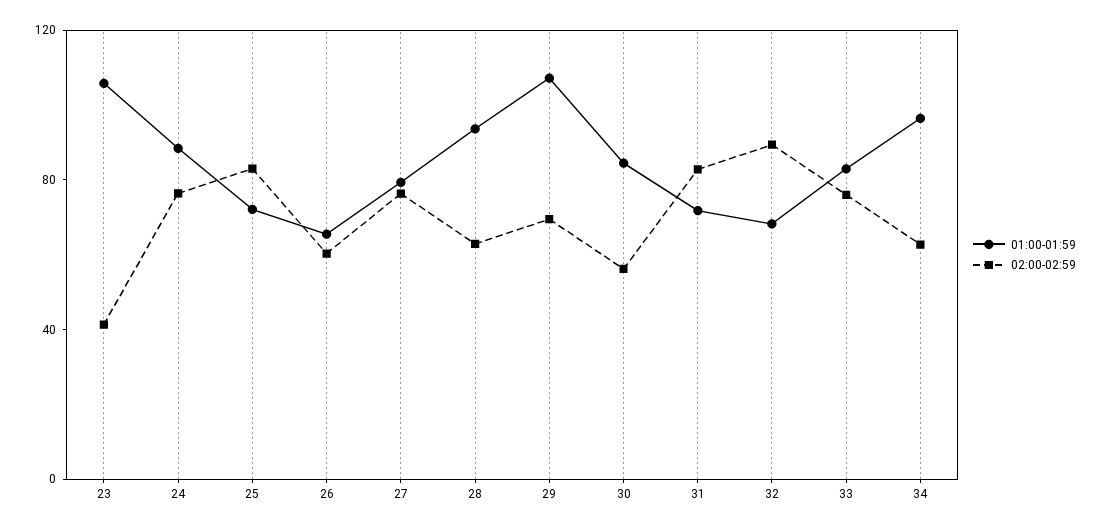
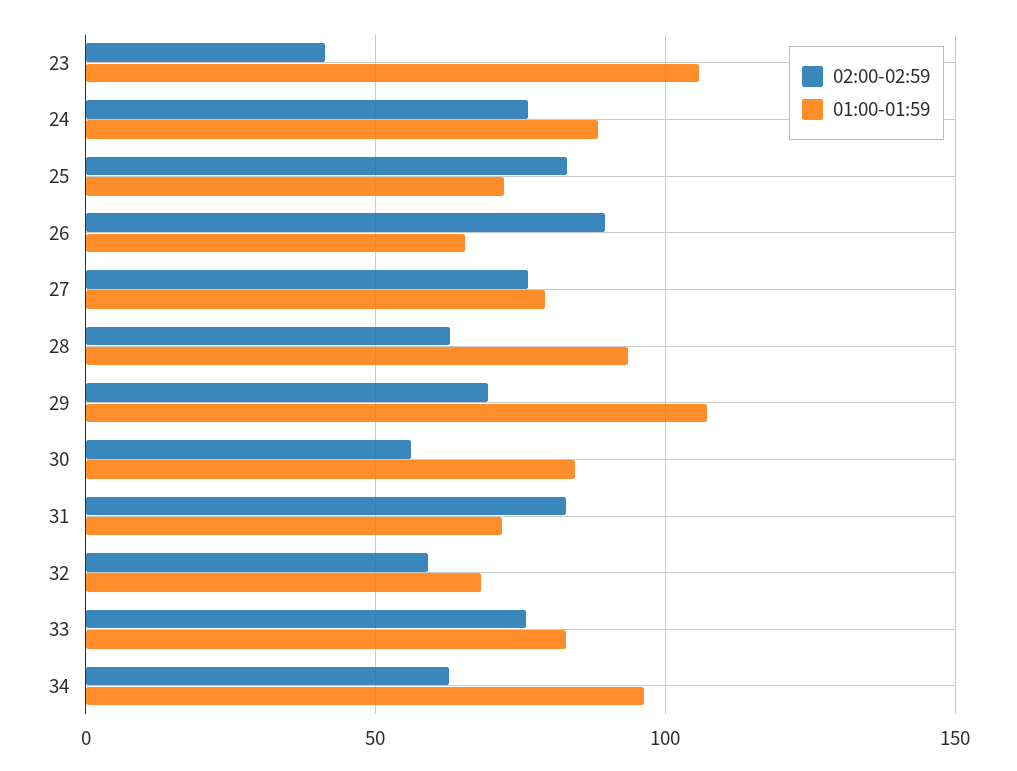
02:00-02:59, 26: 60 -> 90
02:00-02:59, 32: 90 -> 60

